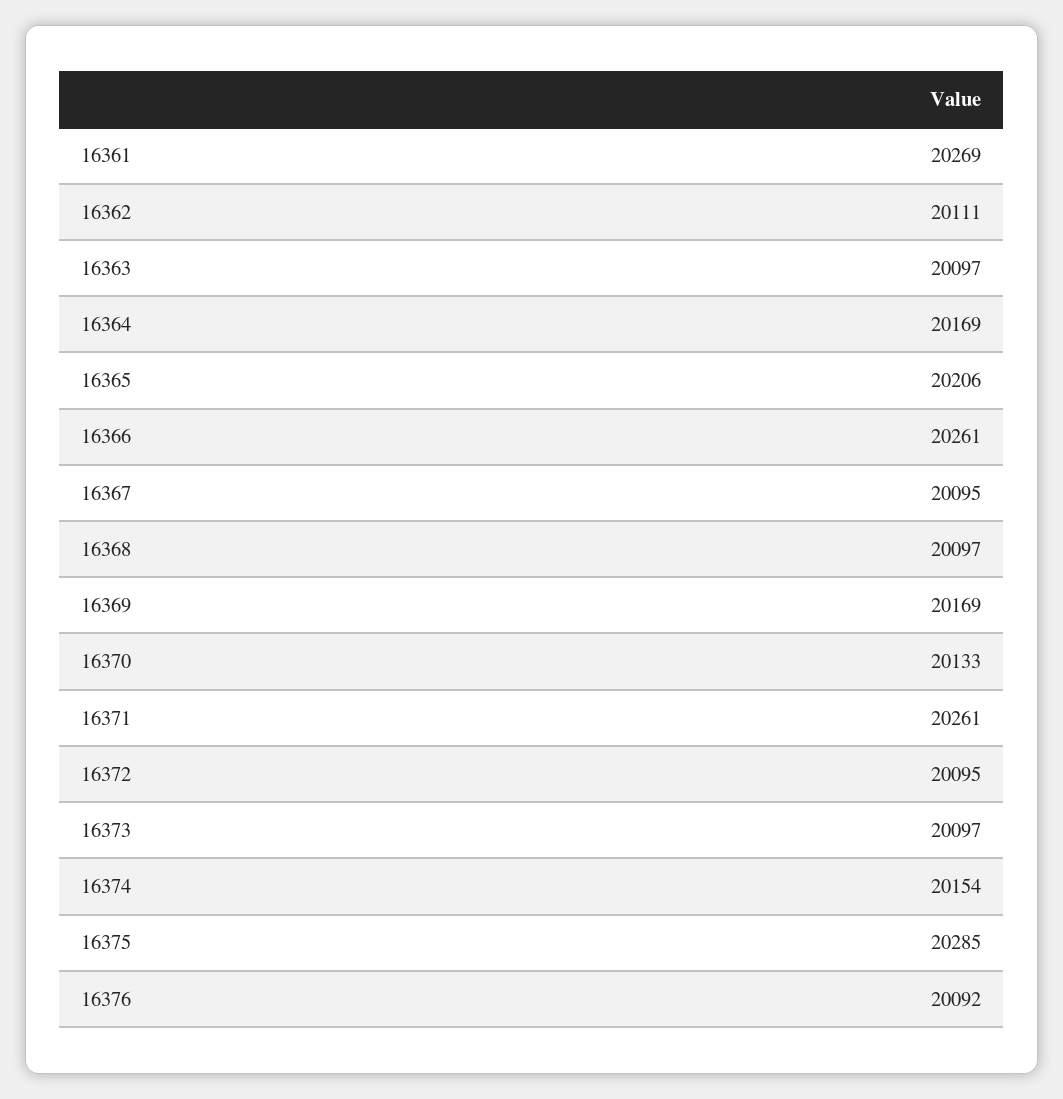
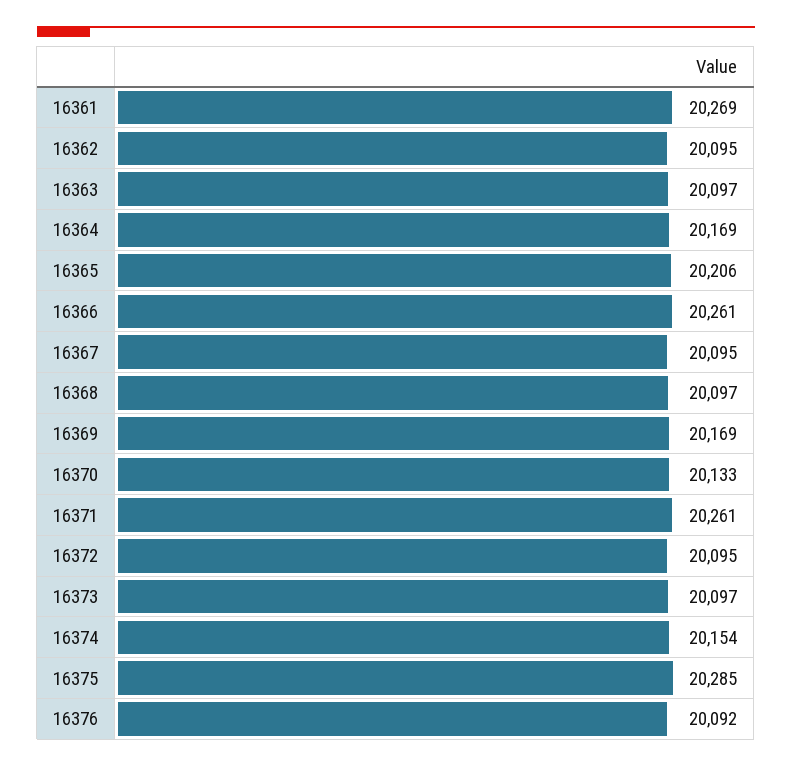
16362: 20111 -> 20095

